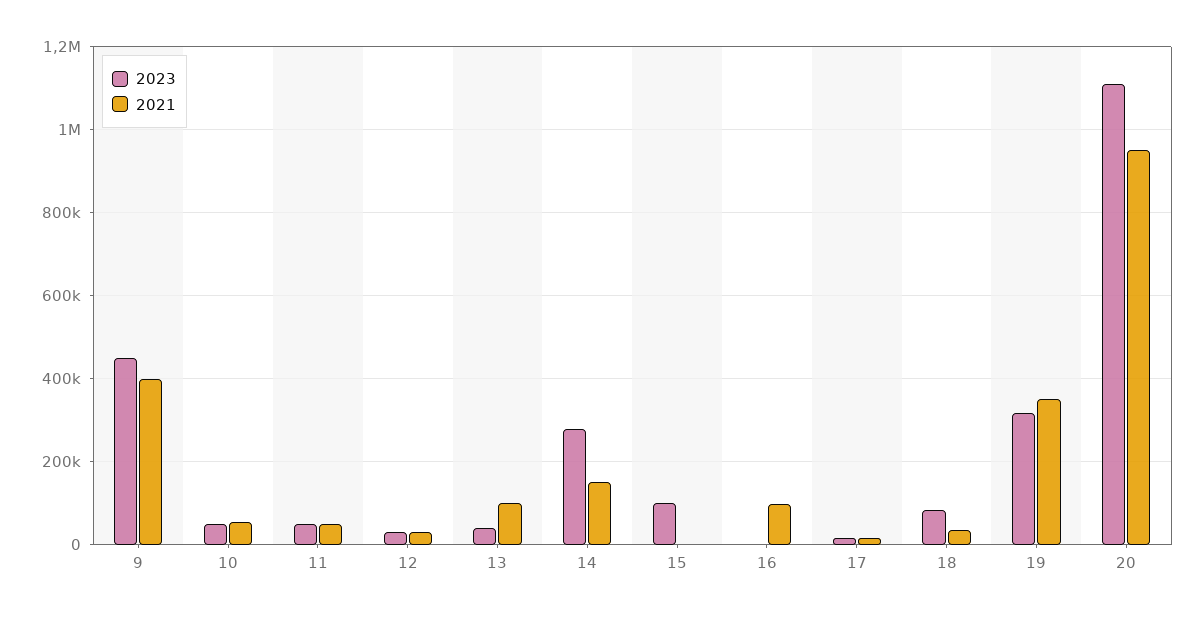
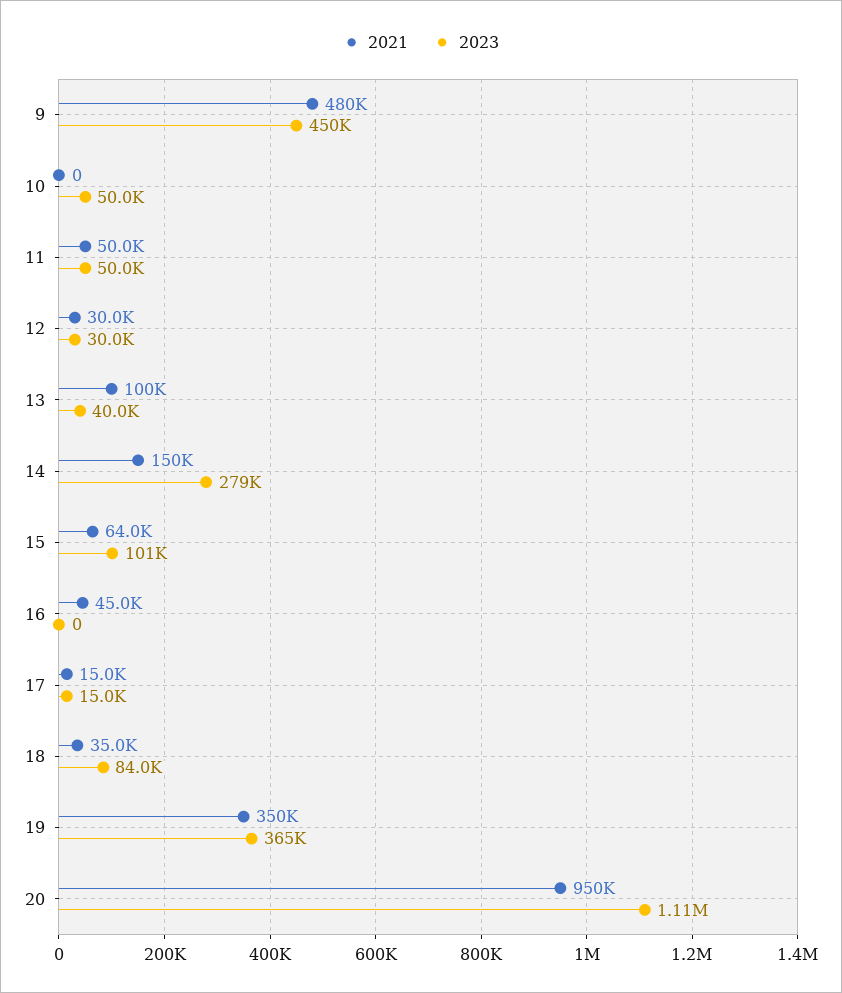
2021, 9: 400000 -> 480000
2021, 10: 60000 -> 0
2021, 15: 0 -> 64000
2021, 16: 100000 -> 45000
2023, 19: 320000 -> 365000

